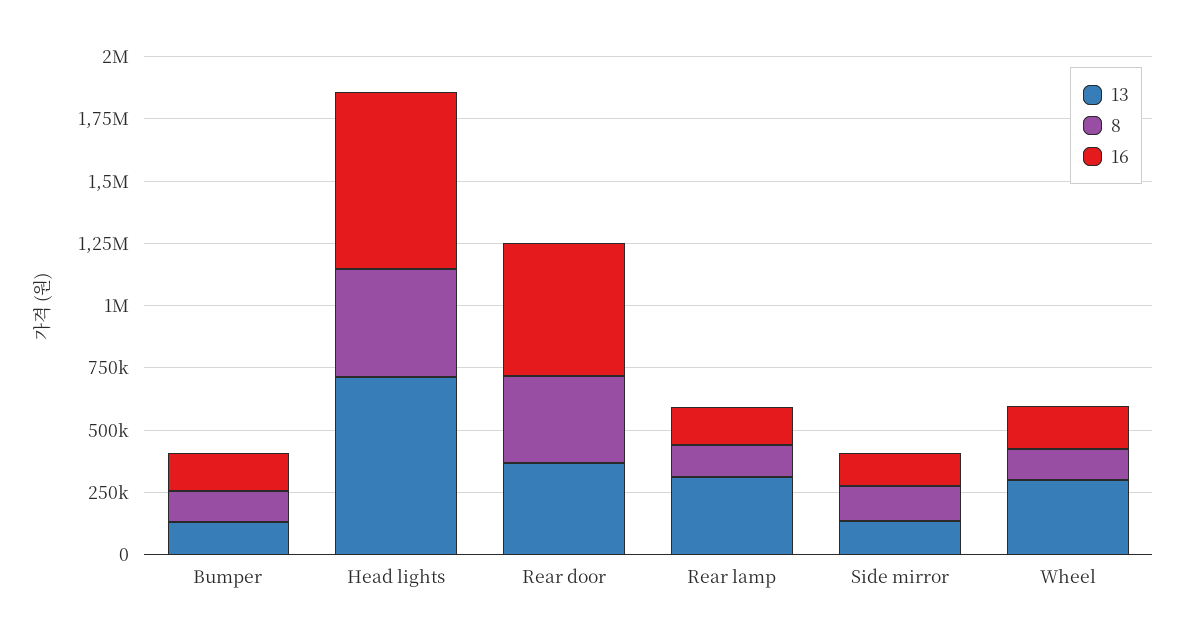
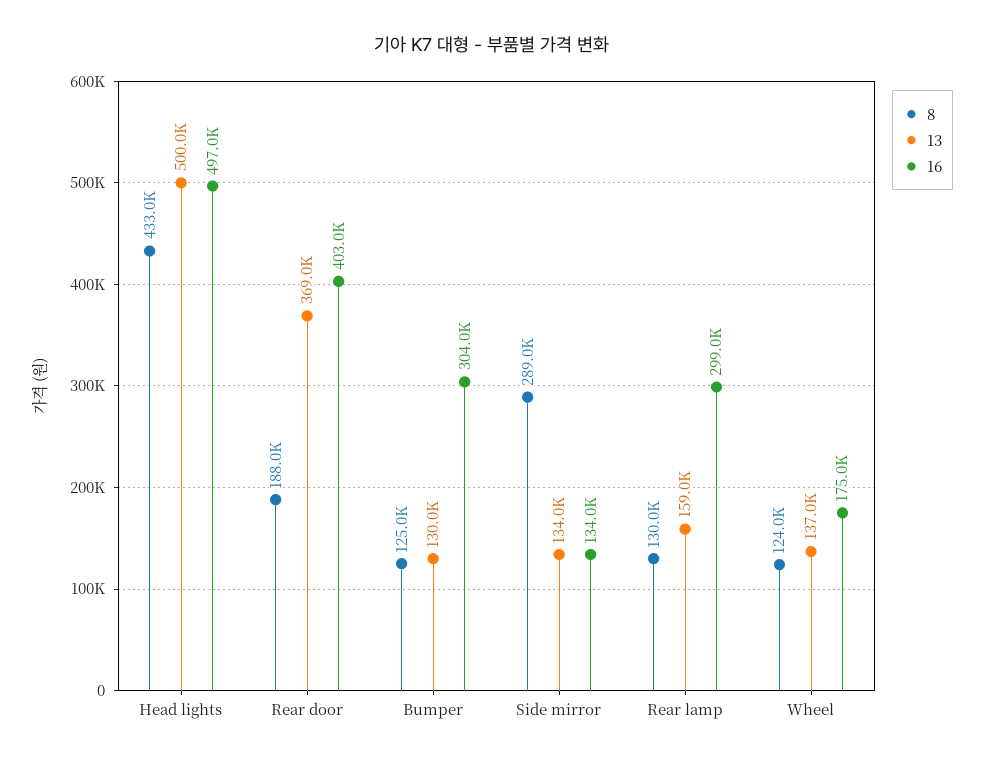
16, Bumper: 150000 -> 304000
13, Head lights: 700000 -> 500000
16, Head lights: 700000 -> 497000
8, Rear door: 350000 -> 188000
16, Rear door: 550000 -> 403000
13, Rear lamp: 300000 -> 159000
16, Rear lamp: 150000 -> 299000
8, Side mirror: 150000 -> 289000
13, Wheel: 300000 -> 137000

